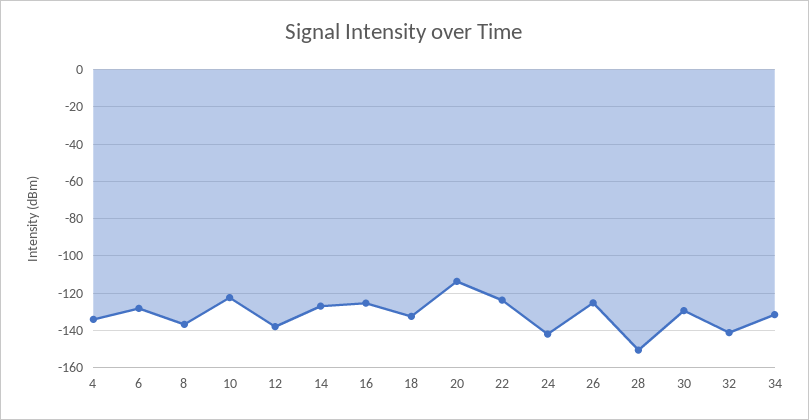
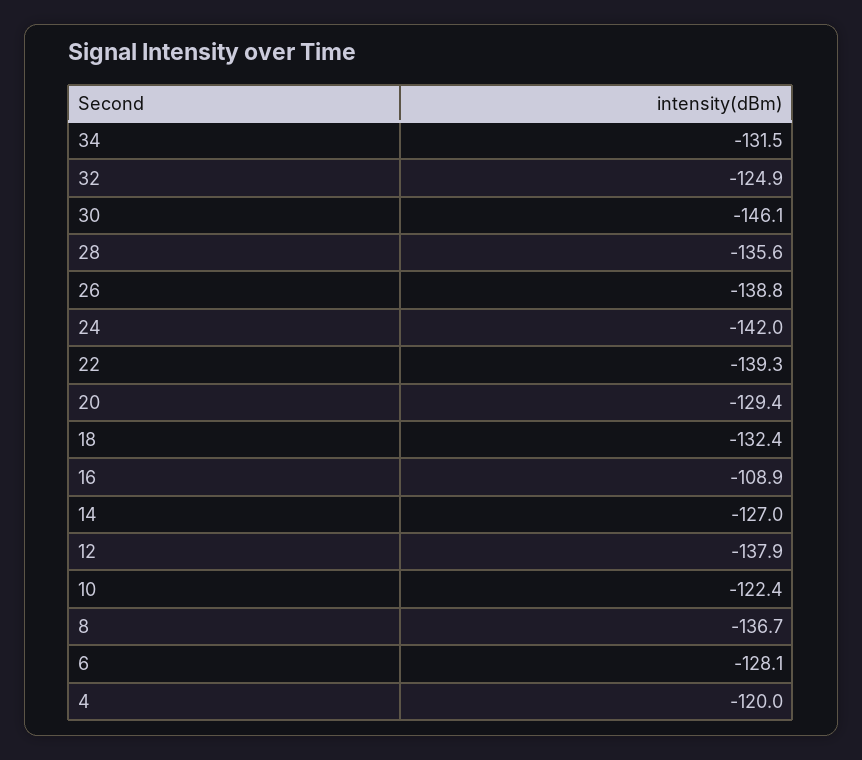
4: -135 -> -120
16: -125 -> -108.9
20: -115 -> -129.4
22: -125 -> -139.3
26: -125 -> -138.8
28: -150 -> -135.6
30: -130 -> -146.1
32: -140 -> -124.9

